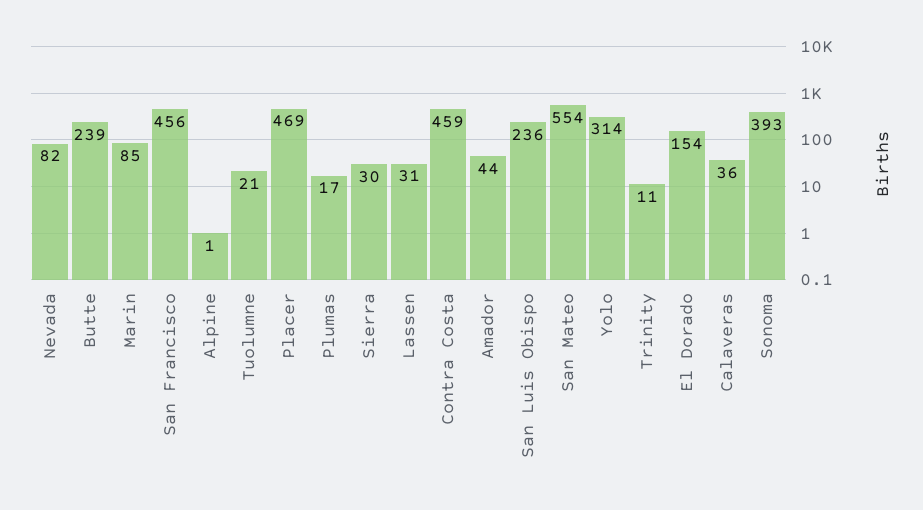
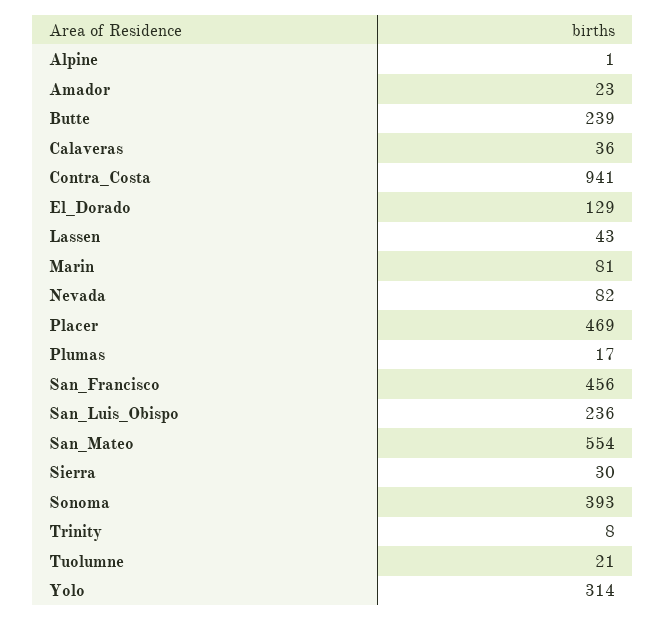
Marin: 85 -> 81
Lassen: 31 -> 43
Contra Costa: 459 -> 941
Amador: 44 -> 23
Trinity: 11 -> 8
El Dorado: 154 -> 129

